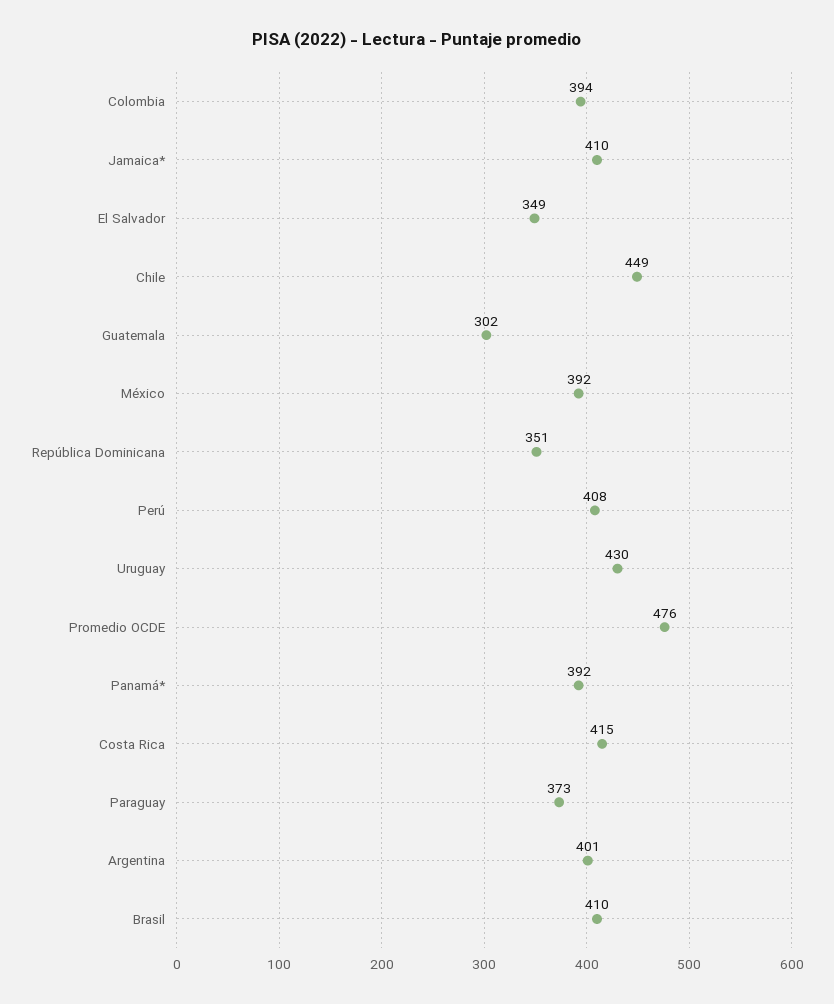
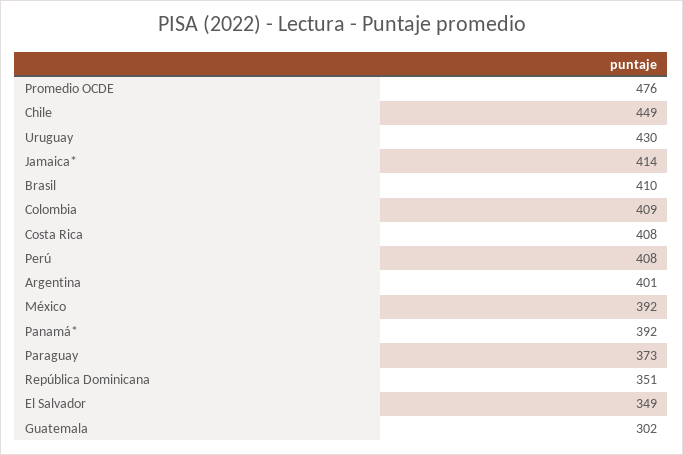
Colombia: 394 -> 409
Jamaica*: 410 -> 414
Costa Rica: 415 -> 408

